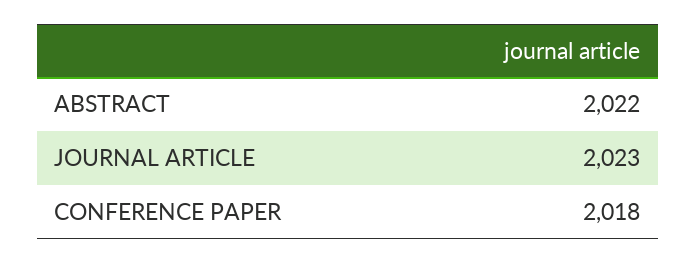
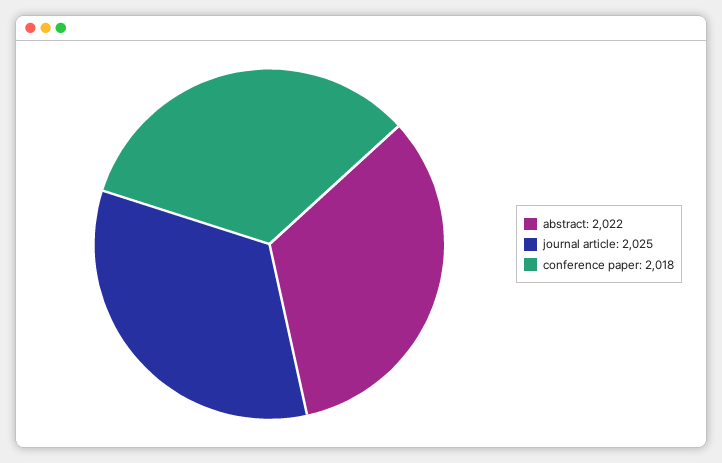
JOURNAL ARTICLE: 2023 -> 2025

